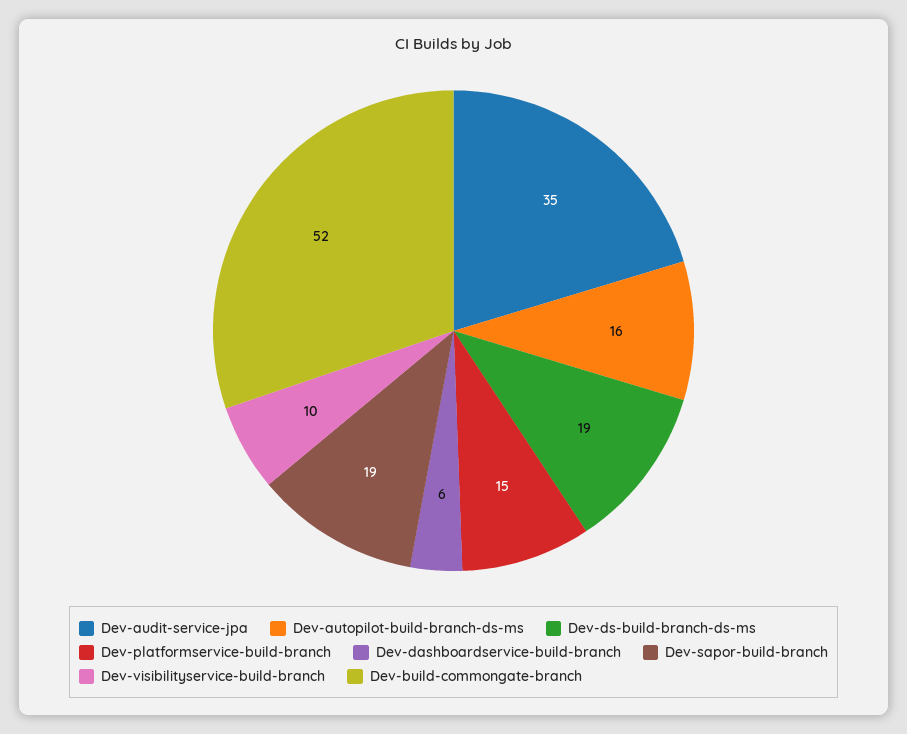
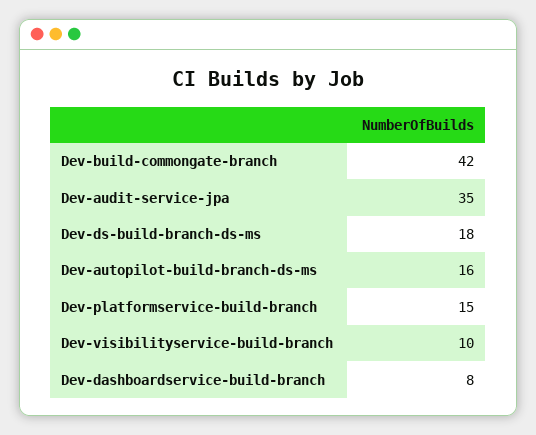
Dev-ds-build-branch-ds-ms: 19 -> 18
Dev-dashboardservice-build-branch: 6 -> 8
Dev-sapor-build-branch: 19 -> none
Dev-build-commongate-branch: 52 -> 42

